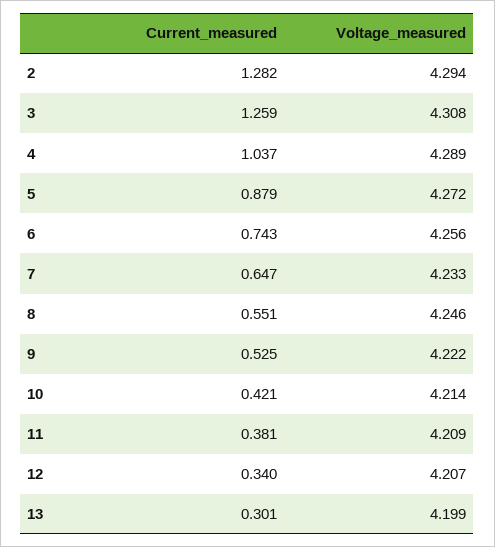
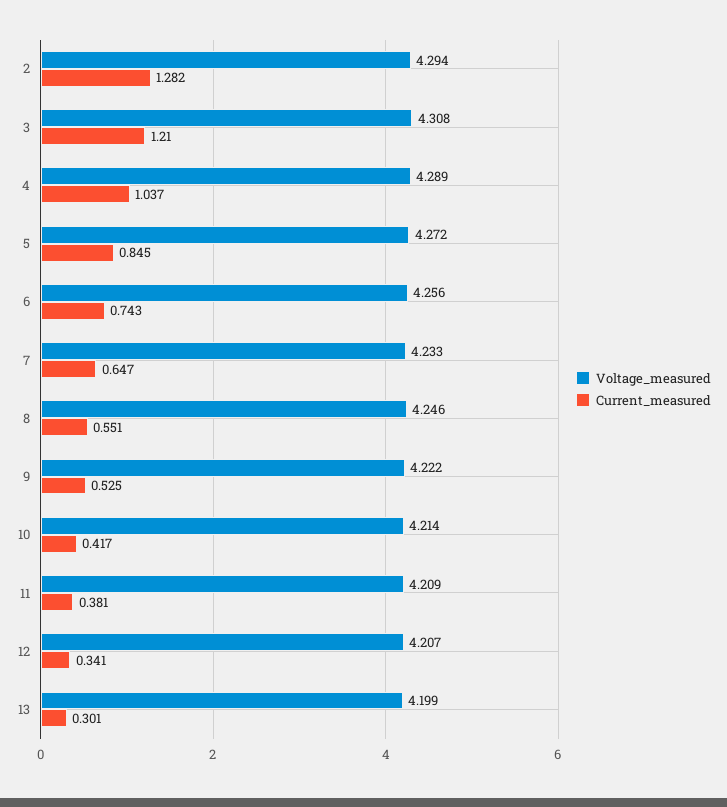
Current_measured, 3: 1.259 -> 1.21
Current_measured, 5: 0.879 -> 0.845
Current_measured, 10: 0.421 -> 0.417
Current_measured, 12: 0.34 -> 0.341

